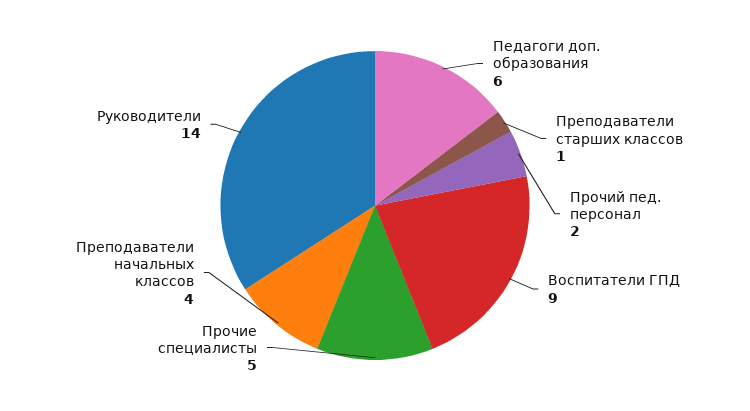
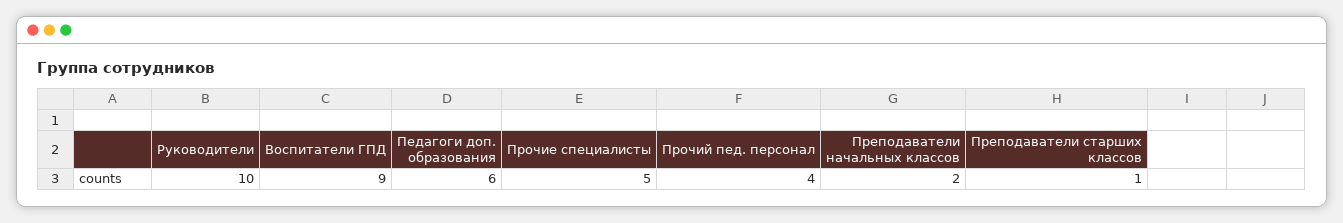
Прочий пед. персонал: 2 -> 4
Преподаватели начальных классов: 4 -> 2
Руководители: 14 -> 10

